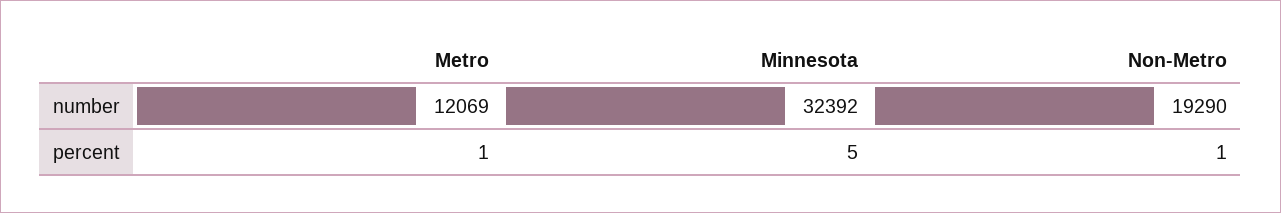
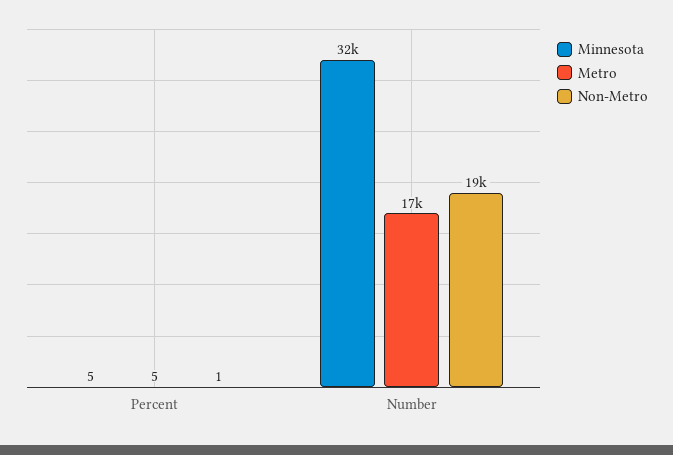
Metro, number: 12069 -> 17000
Metro, percent: 1 -> 5

